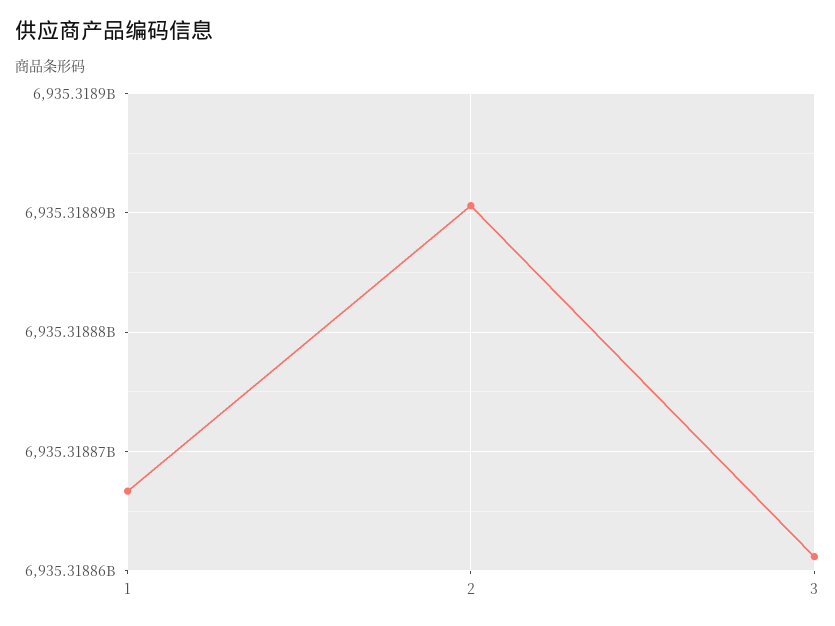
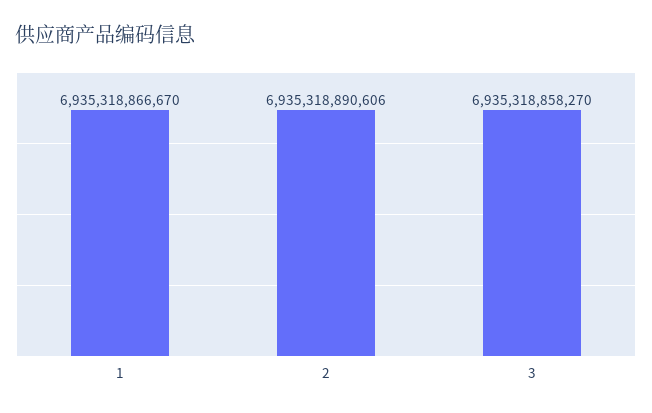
3: 6935318861000 -> 6935318858270

